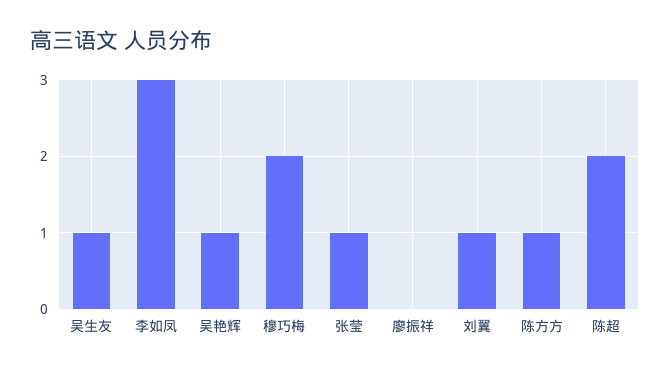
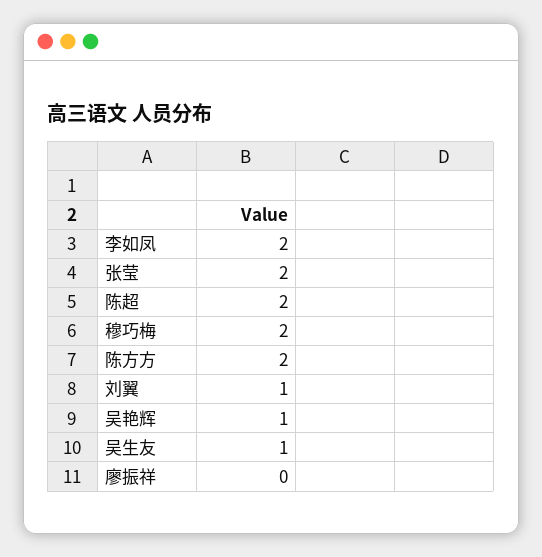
李如凤: 3 -> 2
张莹: 1 -> 2
陈方方: 1 -> 2

